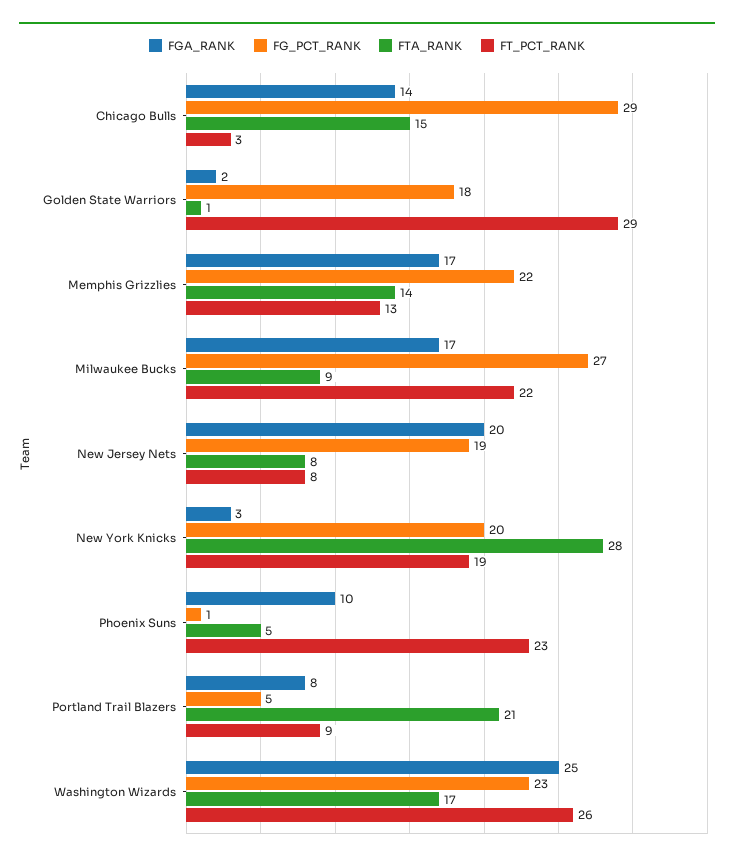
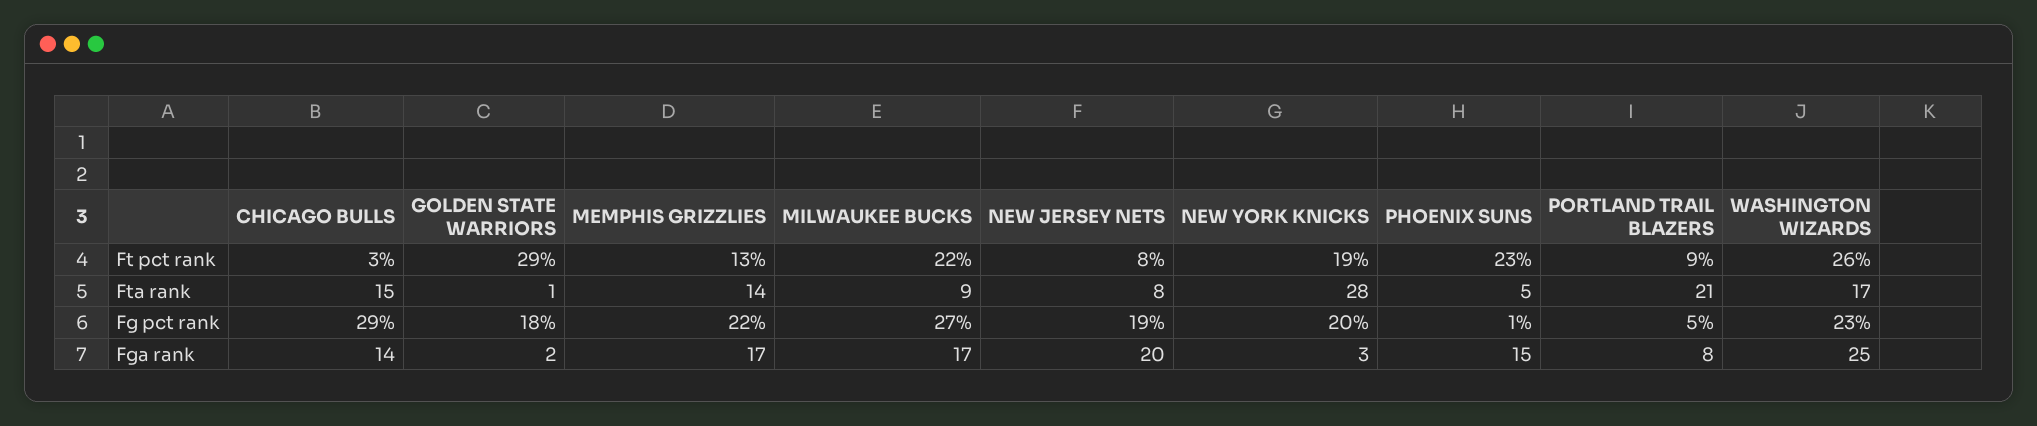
FGA_RANK, Phoenix Suns: 10 -> 15

